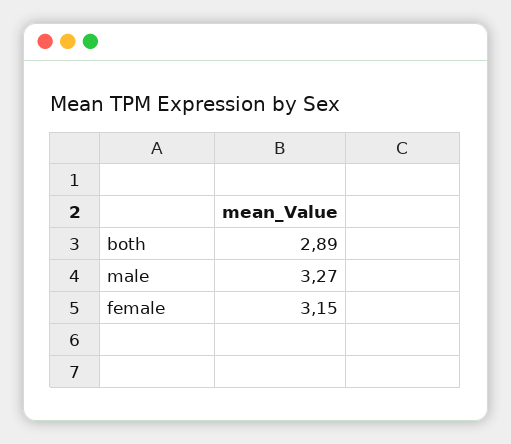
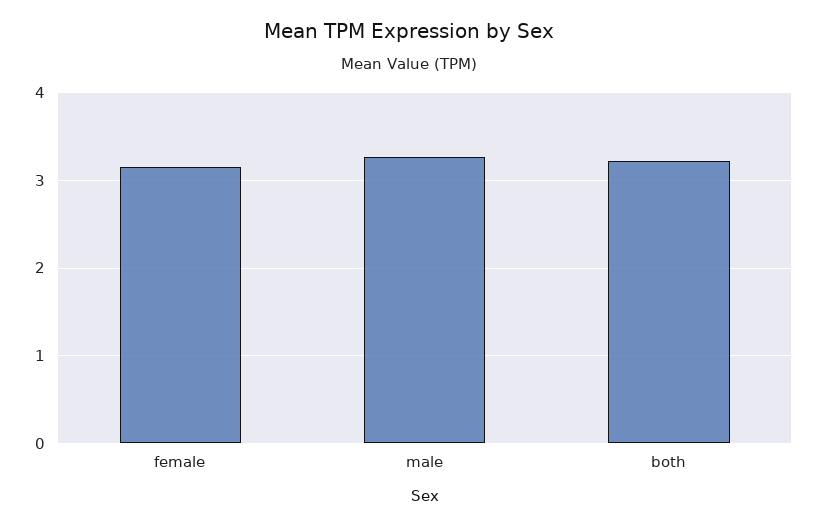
both: 2.89 -> 3.2

